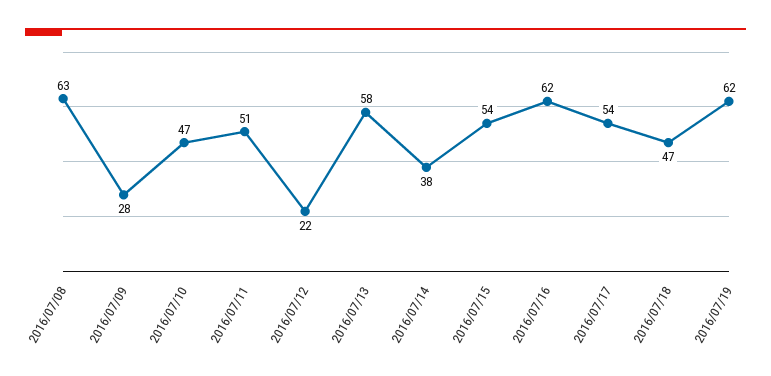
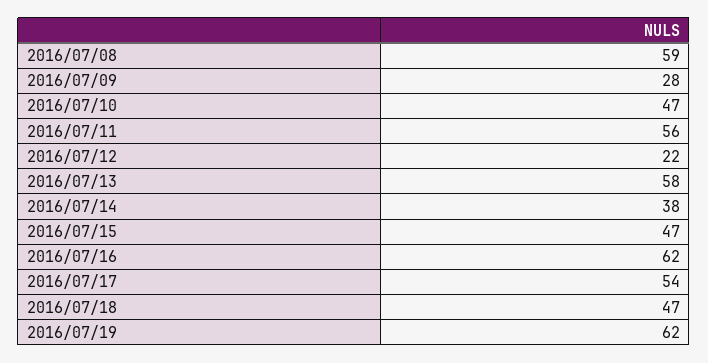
2016/07/08: 63 -> 59
2016/07/11: 51 -> 56
2016/07/15: 54 -> 47

